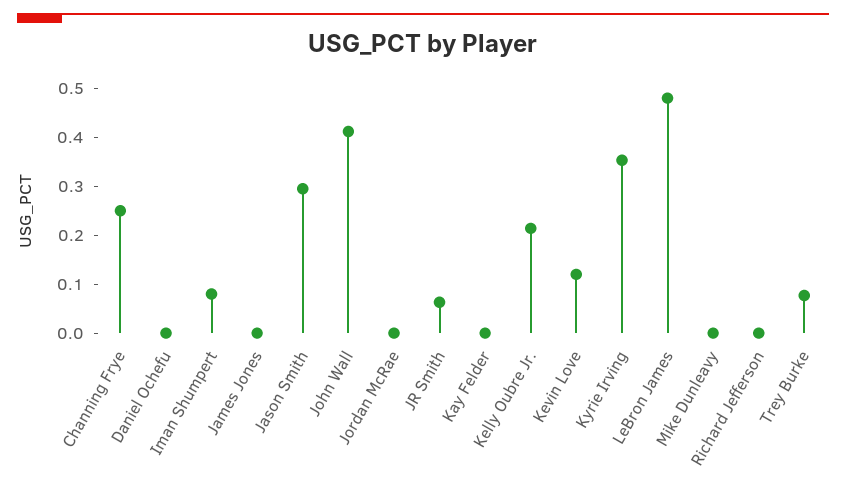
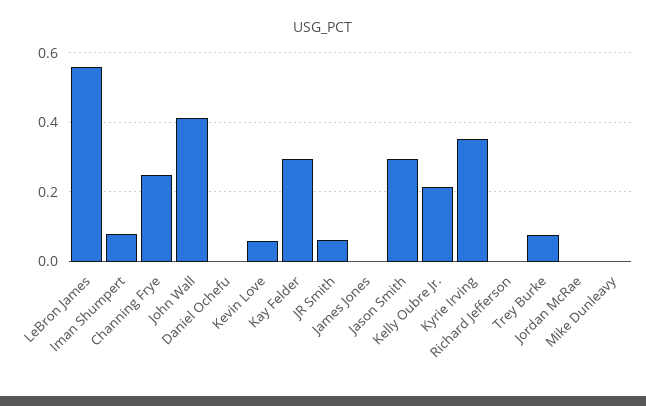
Kay Felder: 0 -> 0.3
Kevin Love: 0.12 -> 0.06
LeBron James: 0.48 -> 0.56

